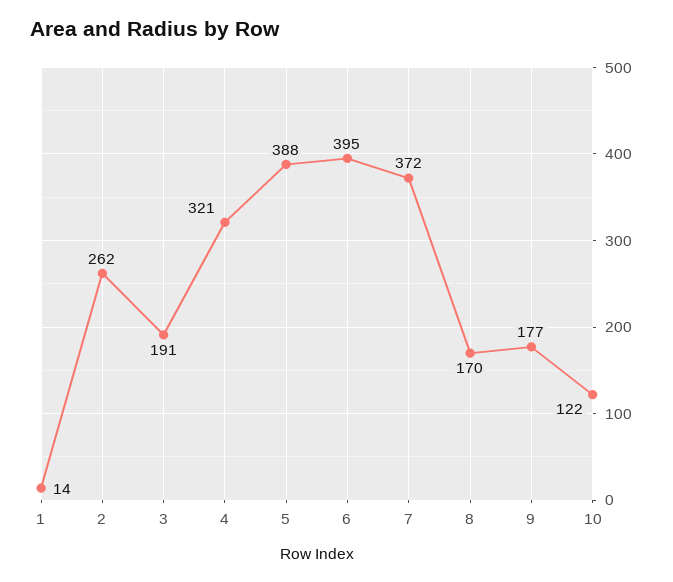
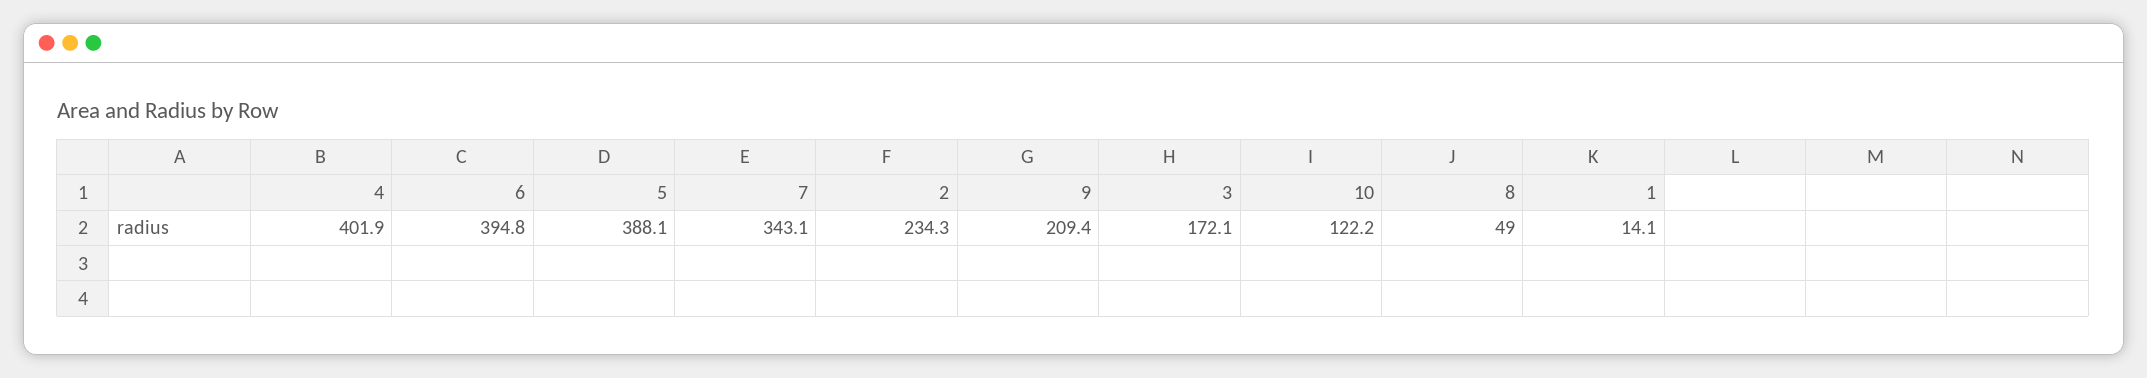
2: 262 -> 234.3
3: 191 -> 172.1
4: 321 -> 401.9
7: 372 -> 343.1
8: 170 -> 49
9: 177 -> 209.4

